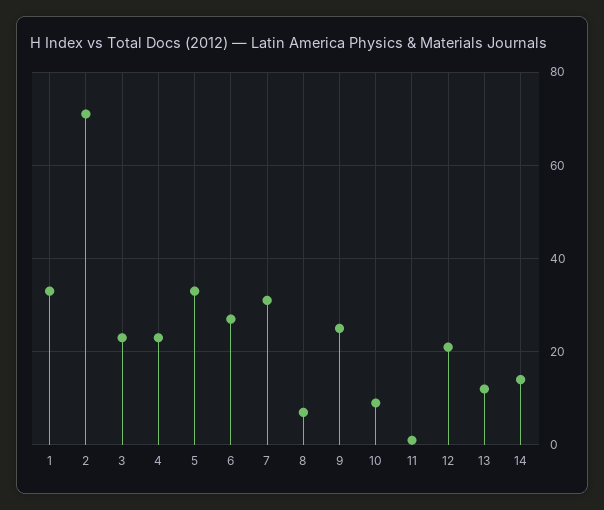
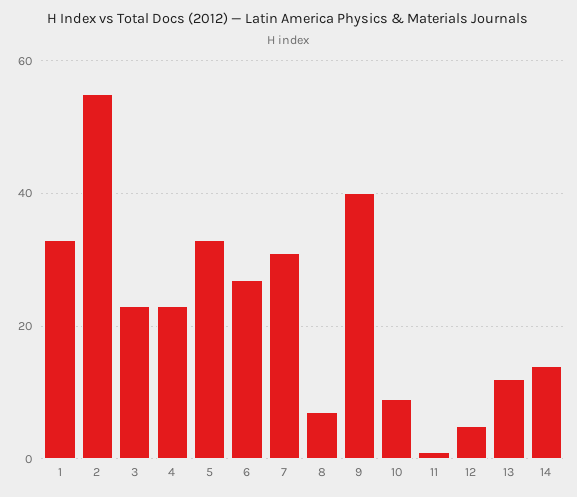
2: 70 -> 55
9: 25 -> 40
12: 20 -> 5

